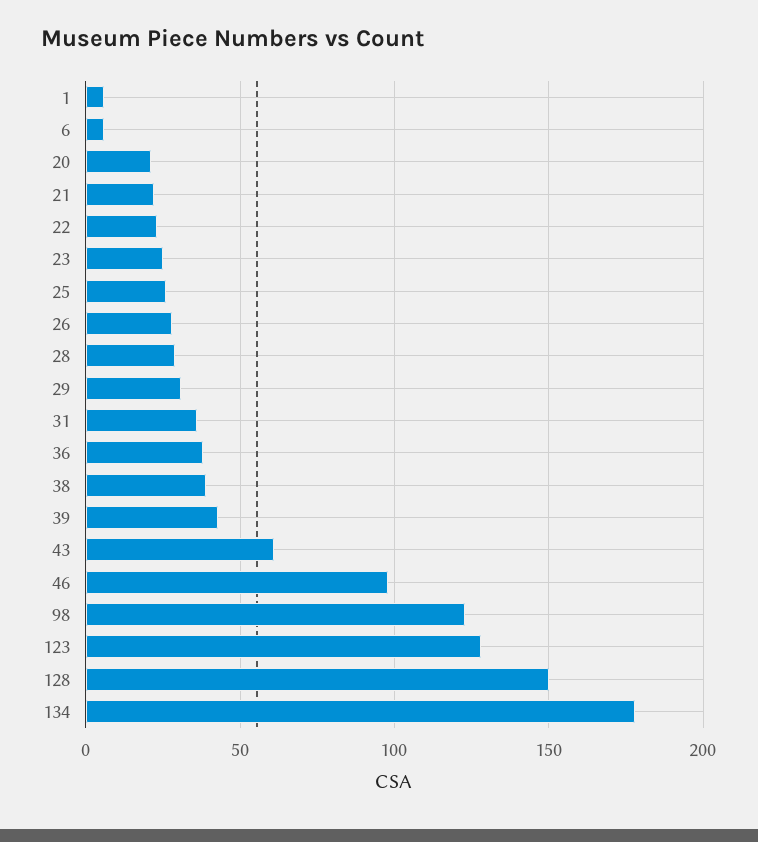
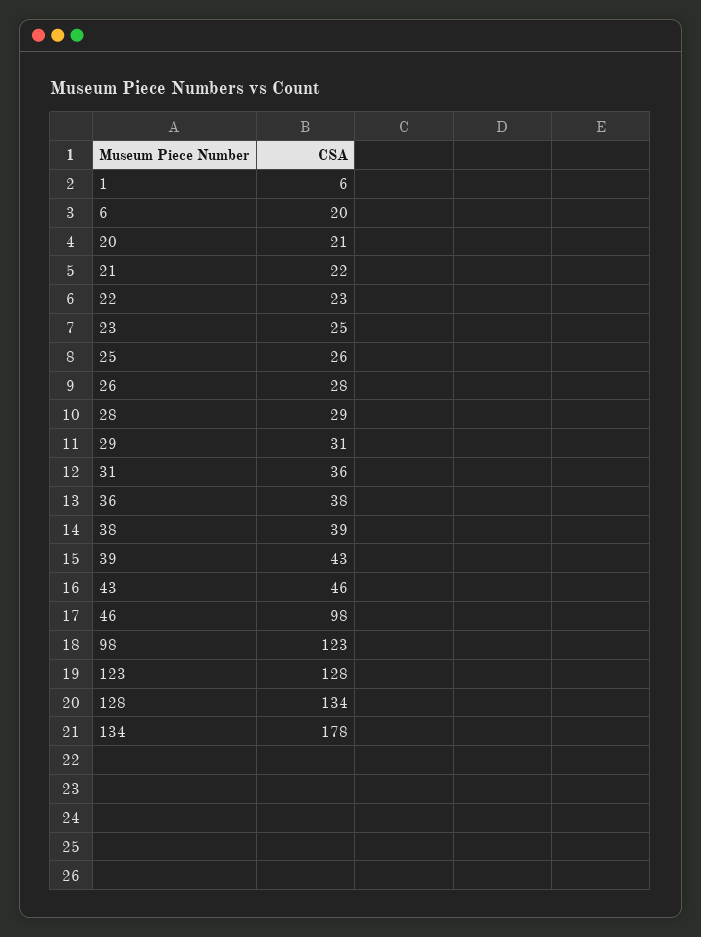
6: 5 -> 20
43: 60 -> 46
128: 150 -> 134

